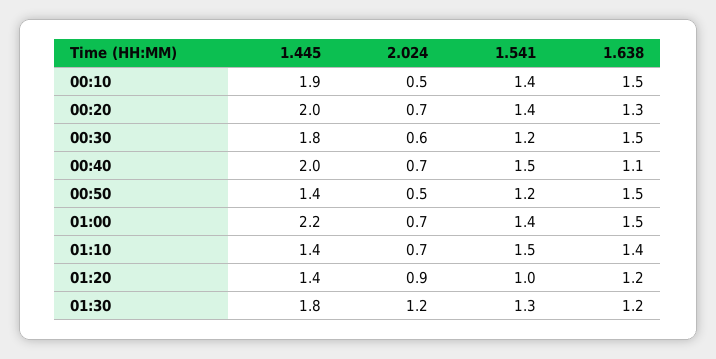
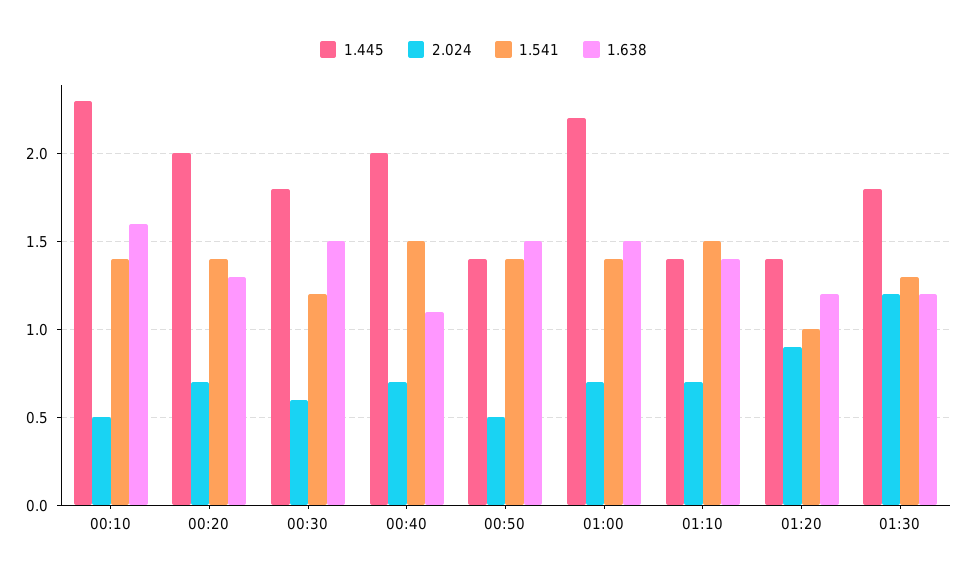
1.445, 00:10: 1.9 -> 2.3
1.638, 00:10: 1.5 -> 1.6
1.541, 00:50: 1.2 -> 1.4

